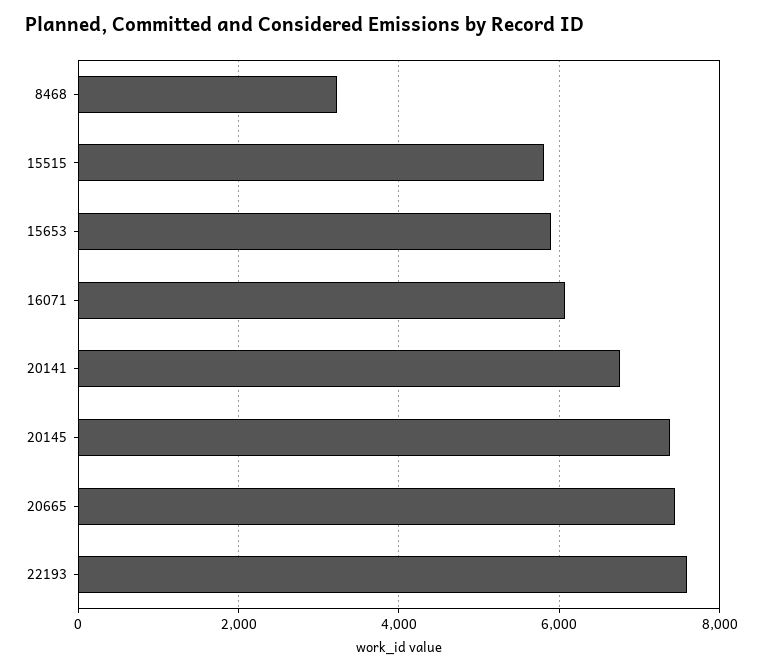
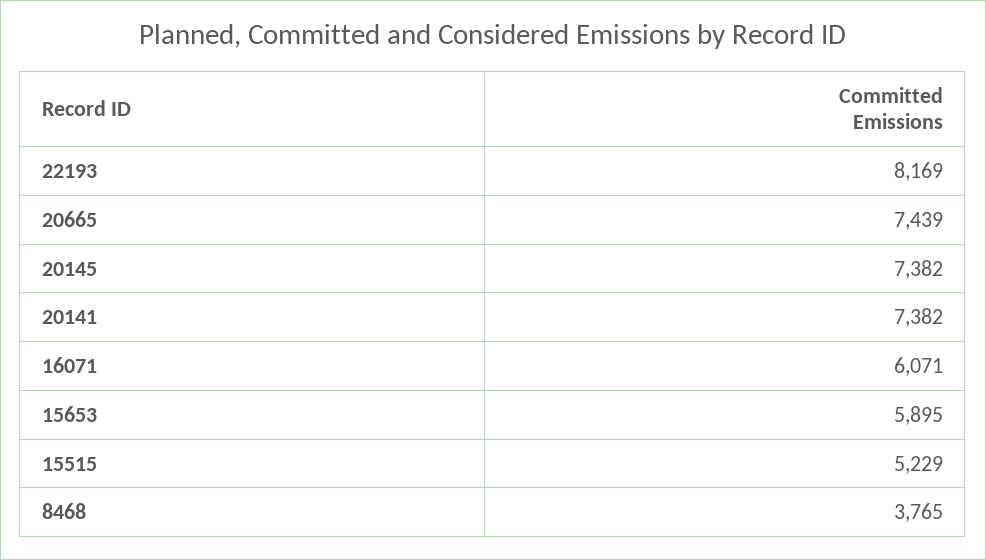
8468: 3200 -> 3765
15515: 5800 -> 5229
20141: 6800 -> 7382
22193: 7600 -> 8169

